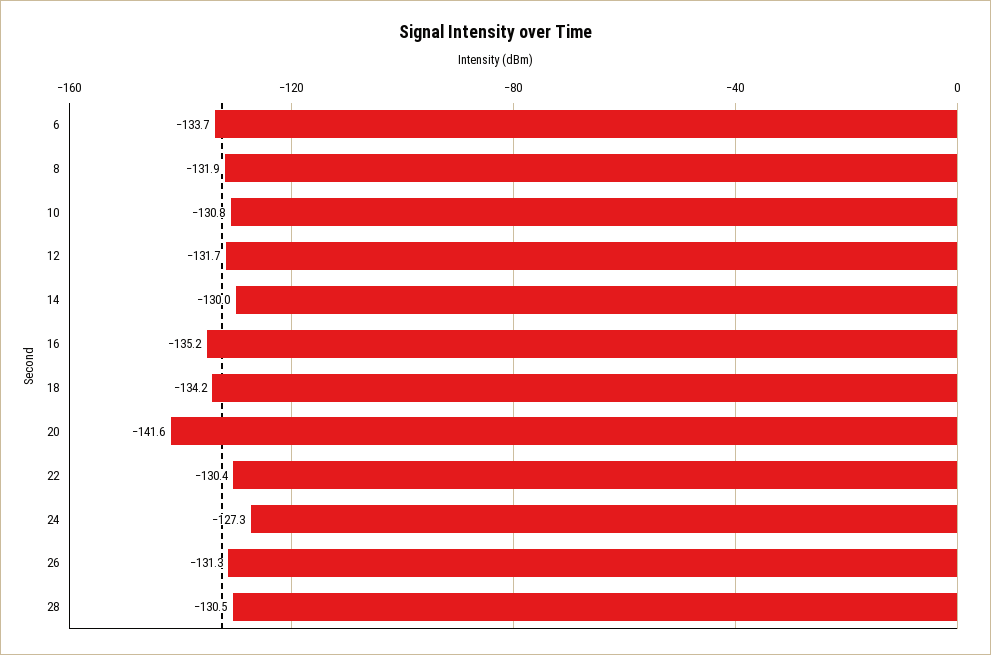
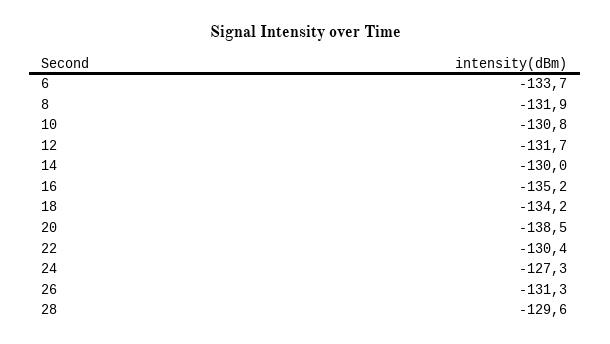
20: -141.6 -> -138.5
28: -130.5 -> -129.6

